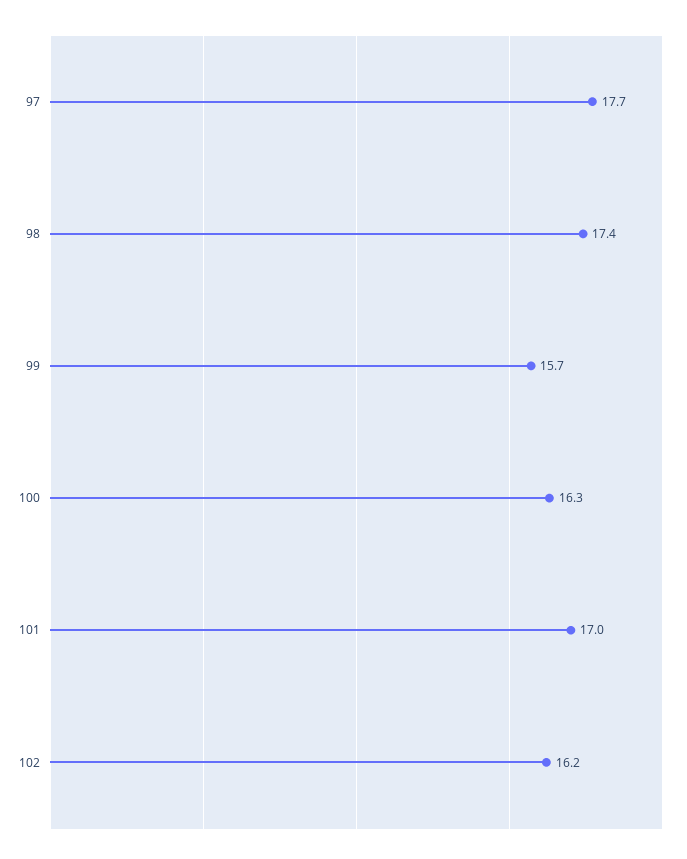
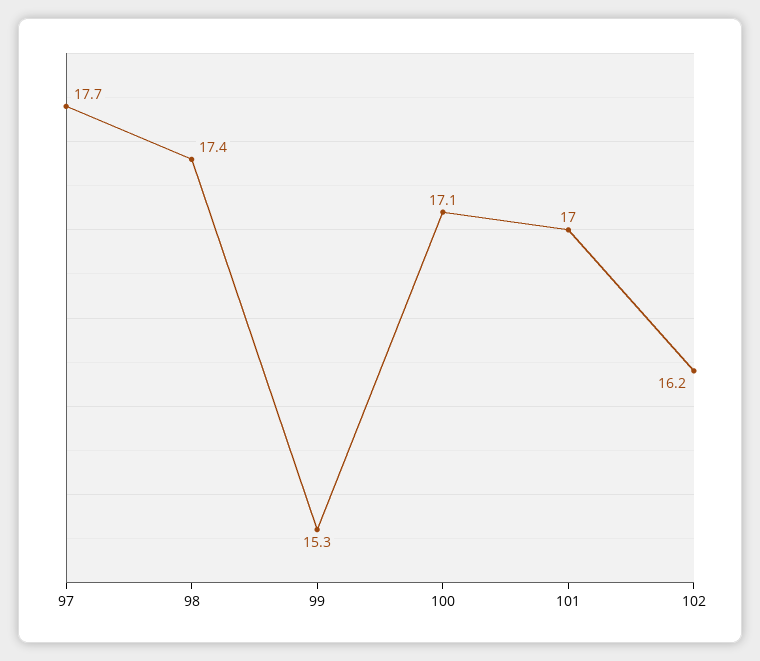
99: 15.7 -> 15.3
100: 16.3 -> 17.1

